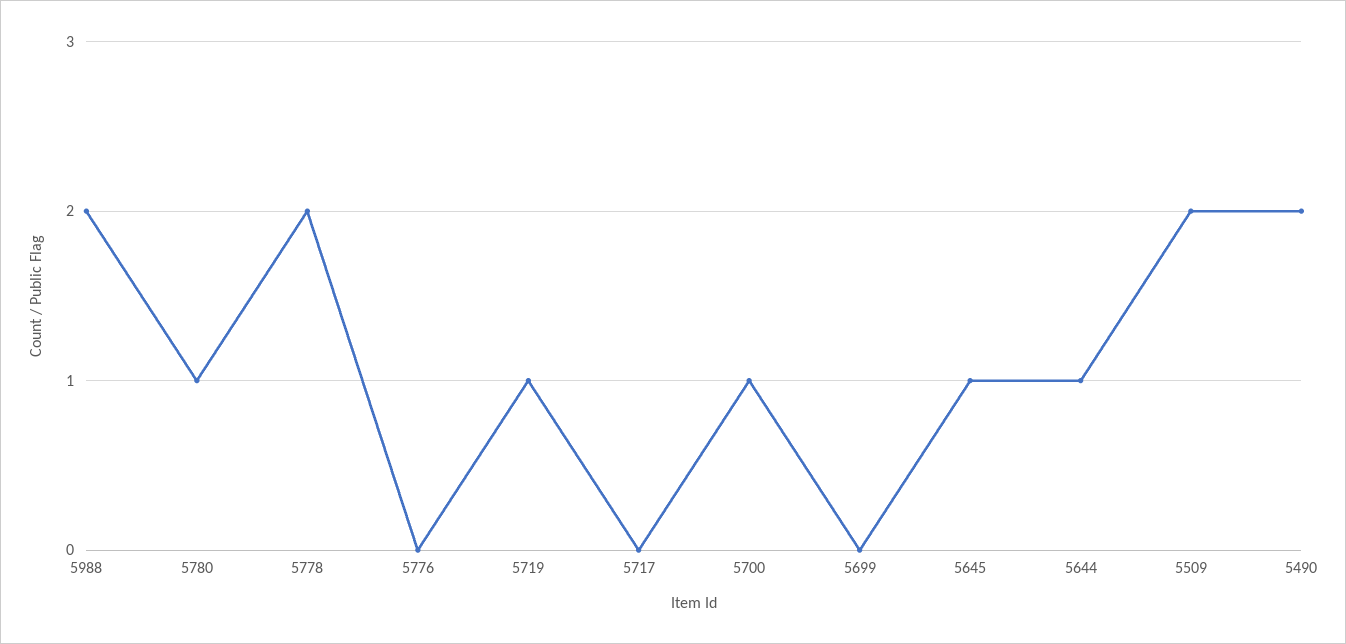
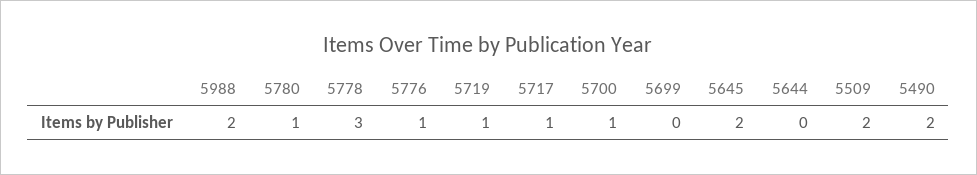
5778: 2 -> 3
5776: 0 -> 1
5717: 0 -> 1
5645: 1 -> 2
5644: 1 -> 0

